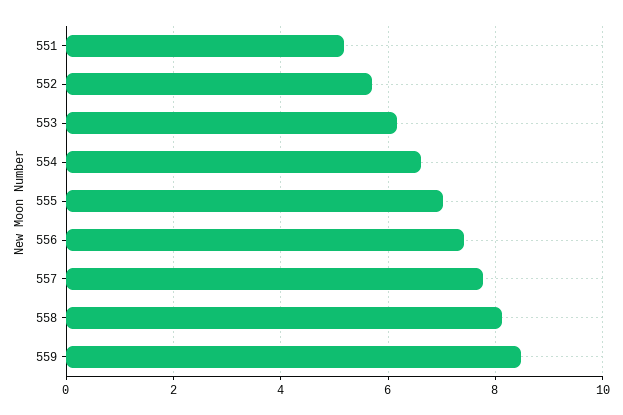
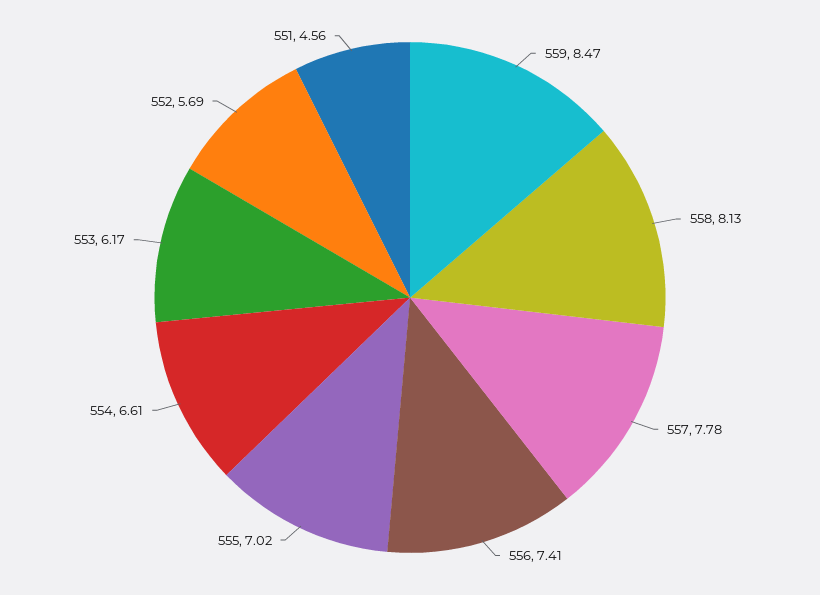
551: 5.2 -> 4.56

